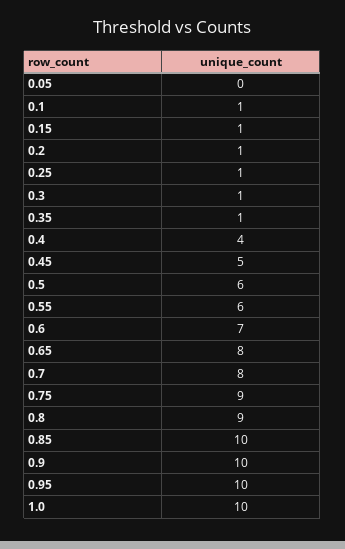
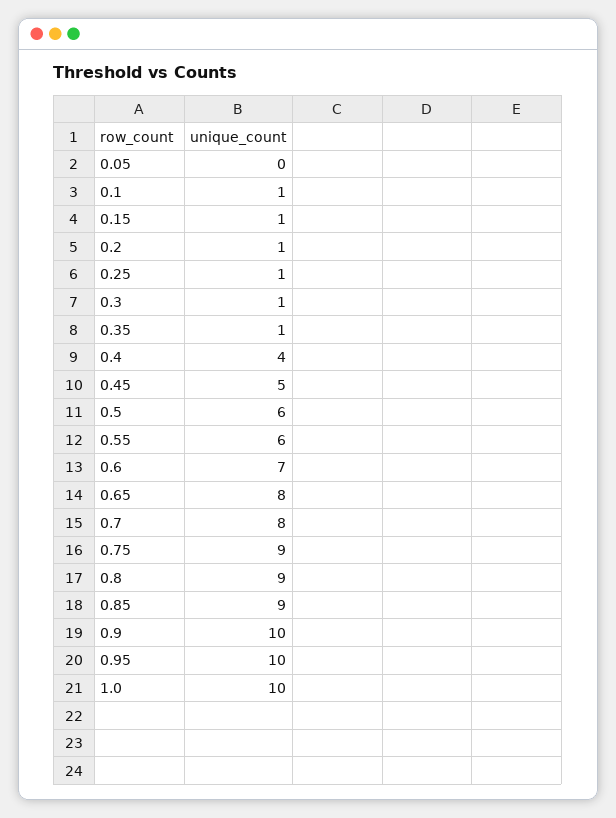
0.85: 10 -> 9

